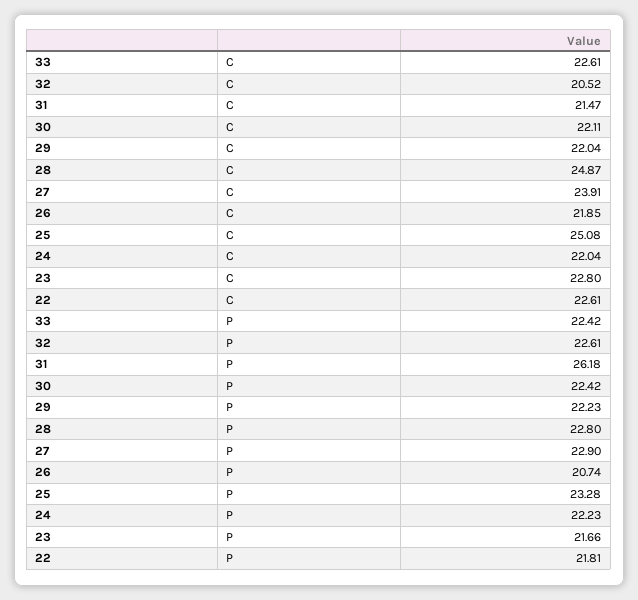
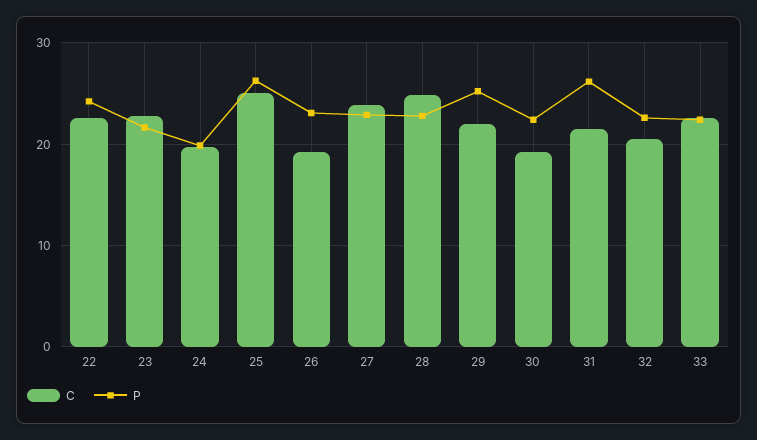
C, 30: 22.11 -> 19
C, 26: 21.85 -> 19
C, 24: 22.04 -> 20
P, 29: 22.23 -> 25
P, 26: 20.74 -> 23
P, 25: 23.28 -> 26
P, 24: 22.23 -> 20
P, 22: 21.81 -> 24

